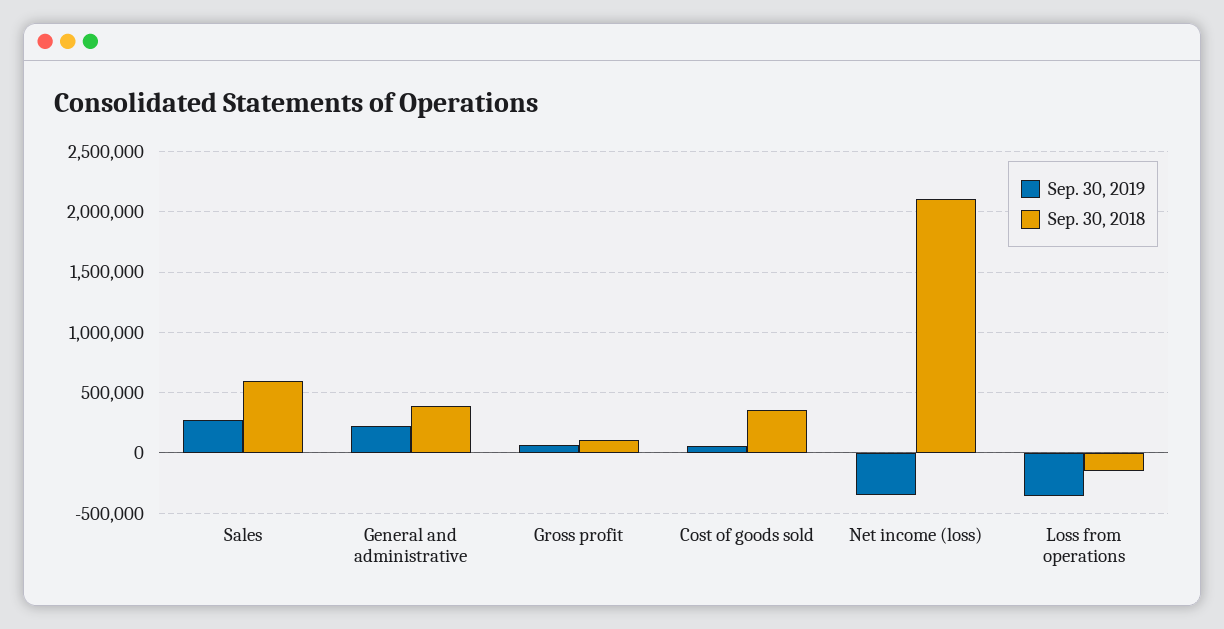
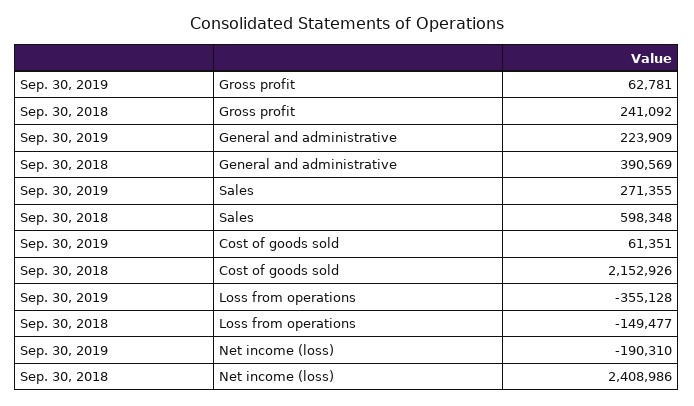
Sep. 30, 2018, Gross profit: 100000 -> 241092
Sep. 30, 2018, Cost of goods sold: 350000 -> 2152926
Sep. 30, 2019, Net income (loss): -350000 -> -190310
Sep. 30, 2018, Net income (loss): 2100000 -> 2408986

